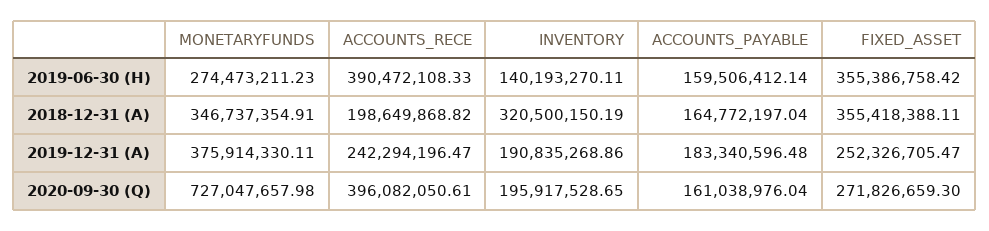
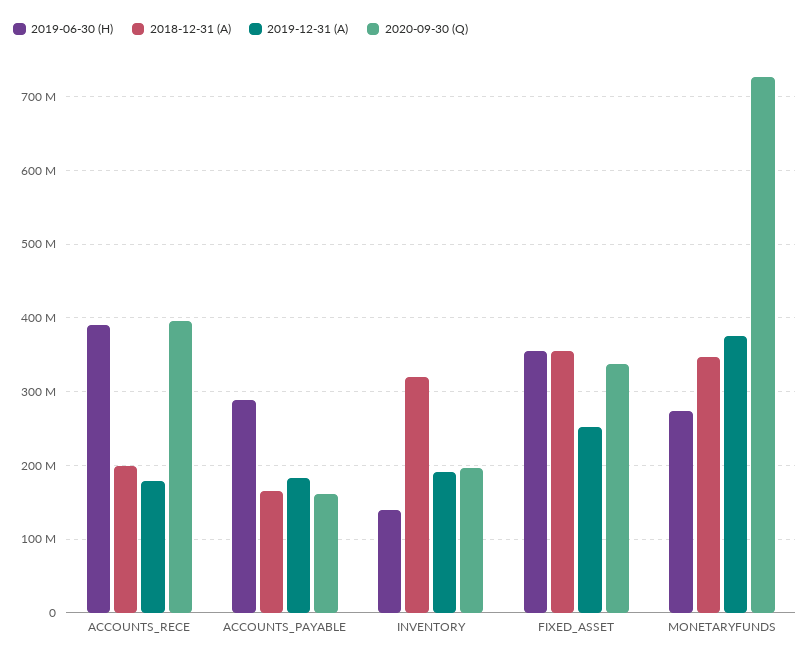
2019-06-30 (H), ACCOUNTS_PAYABLE: 159506412.14 -> 290000000
2019-12-31 (A), ACCOUNTS_RECE: 242294196.47 -> 180000000
2020-09-30 (Q), FIXED_ASSET: 271826659.3 -> 340000000

